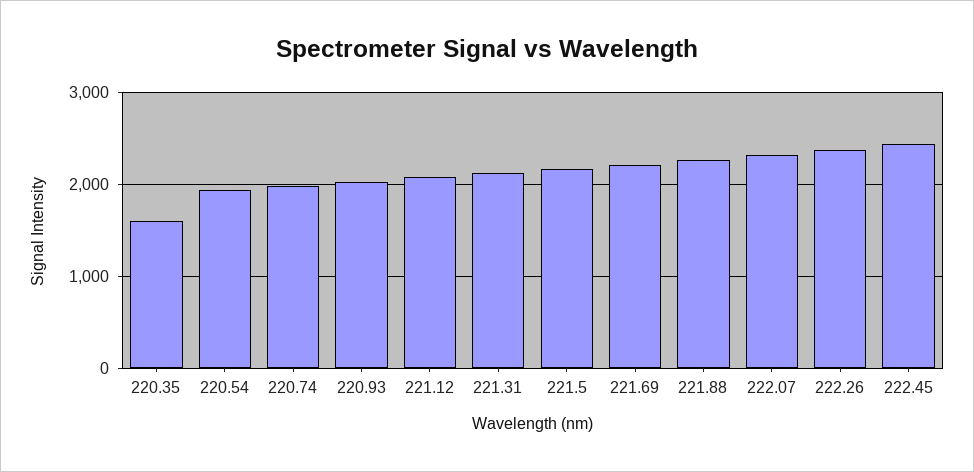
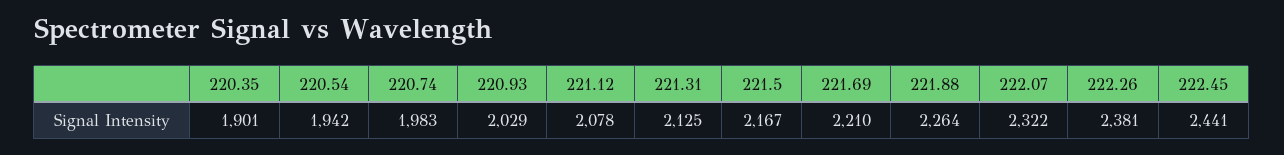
220.35: 1600 -> 1901

